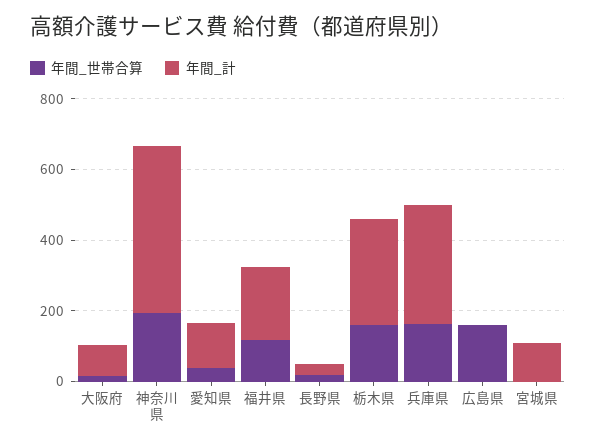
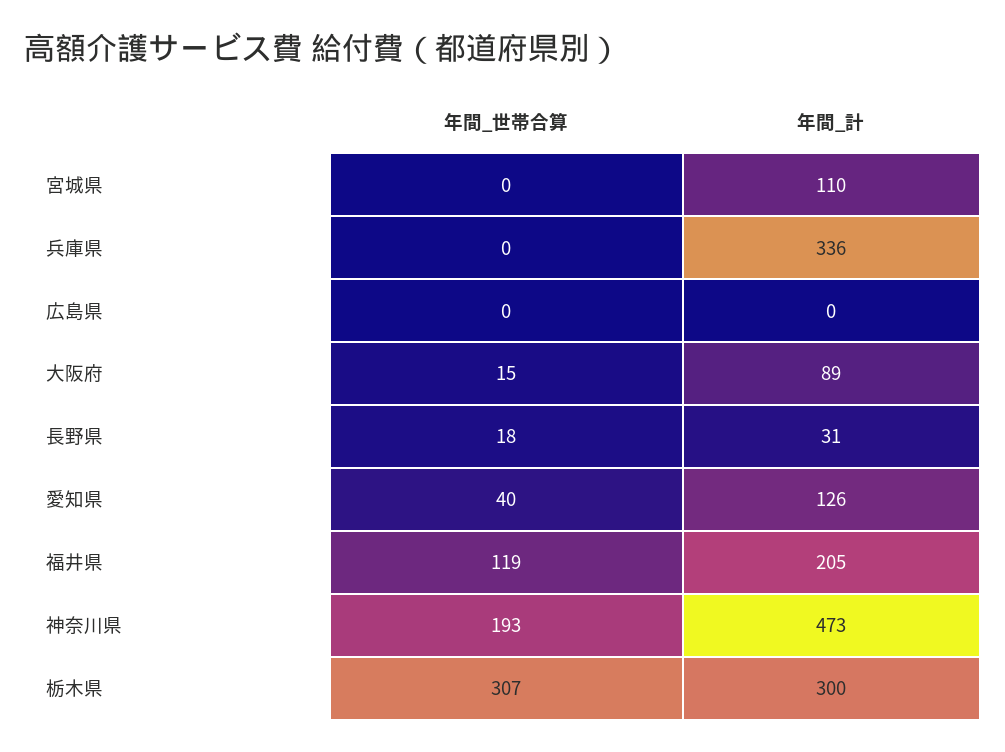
年間_世帯合算, 栃木県: 150 -> 307
年間_世帯合算, 兵庫県: 150 -> 0
年間_世帯合算, 広島県: 150 -> 0

